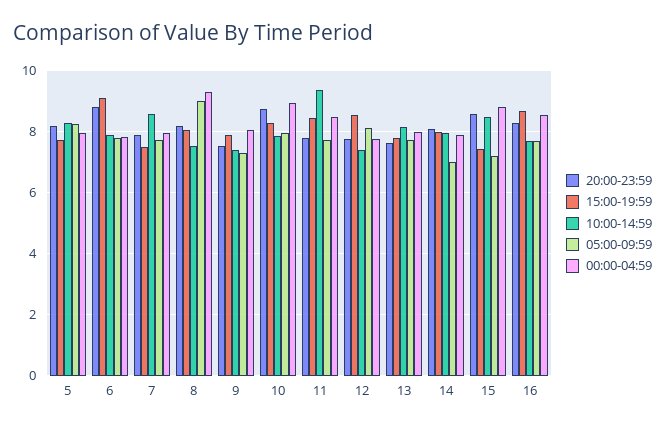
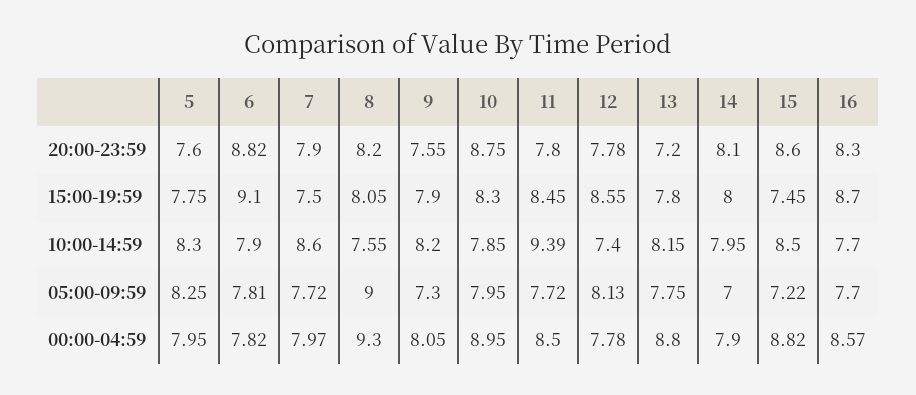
20:00-23:59, 5: 8.2 -> 7.6
10:00-14:59, 9: 7.4 -> 8.2
20:00-23:59, 13: 7.6 -> 7.2
00:00-04:59, 13: 8 -> 8.8

